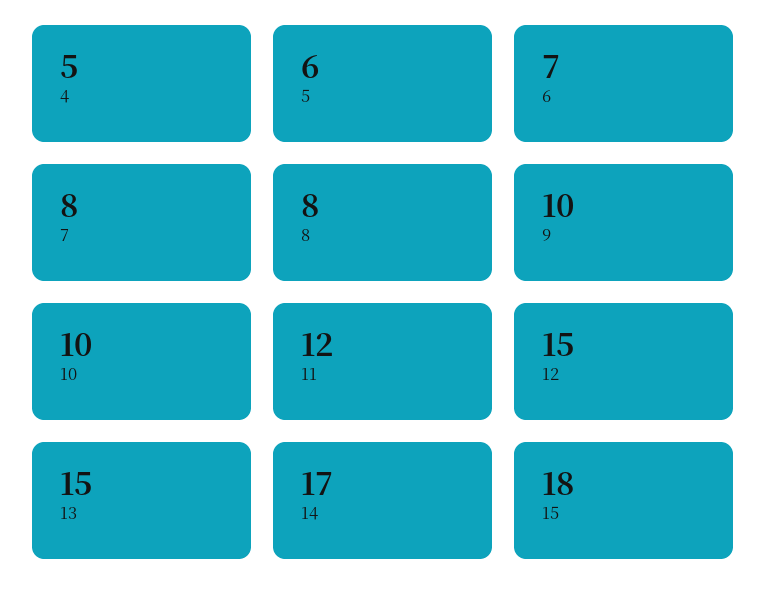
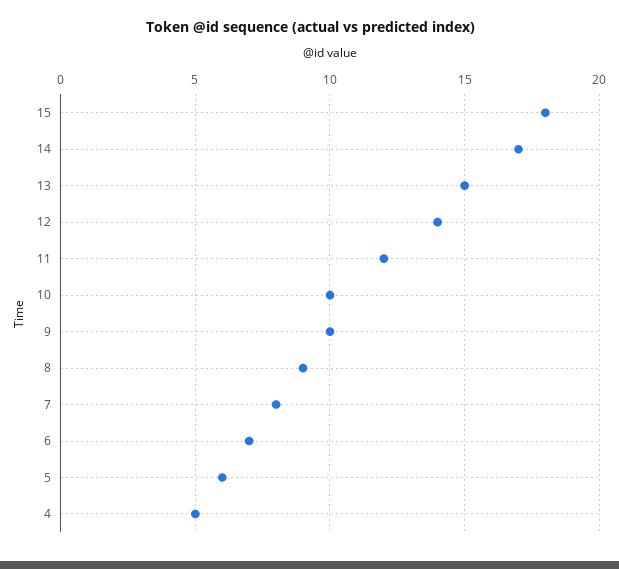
8: 8 -> 9
12: 15 -> 14

